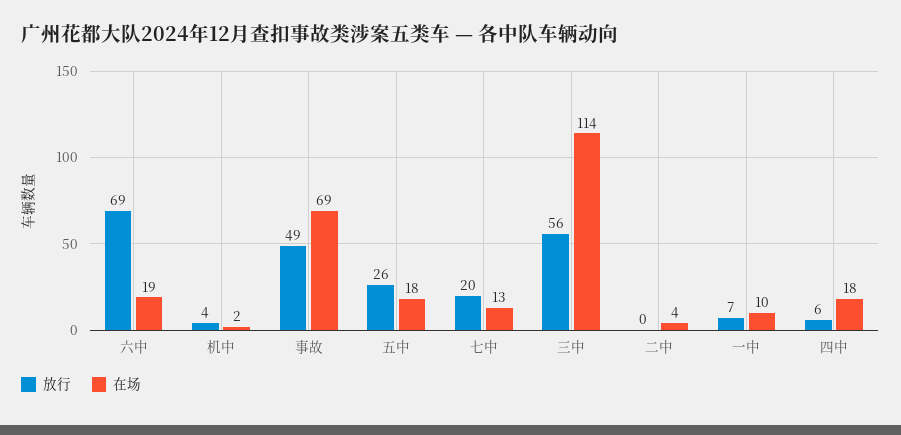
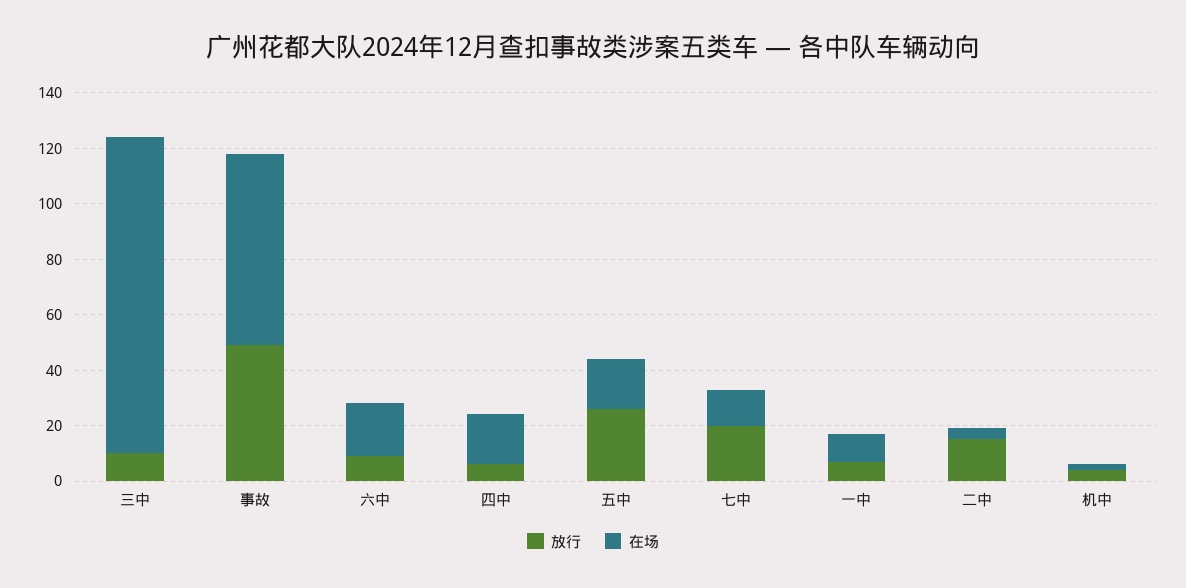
放行, 六中: 69 -> 10
放行, 三中: 56 -> 10
放行, 二中: 0 -> 15

